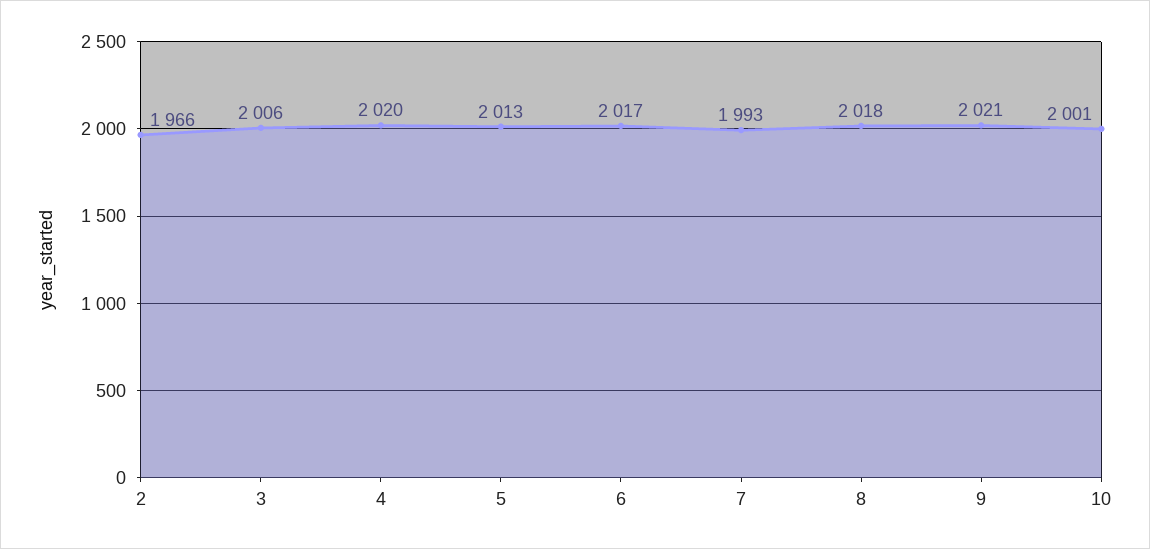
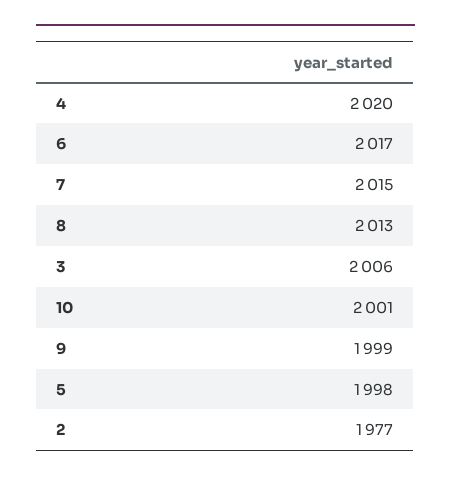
2: 1966 -> 1977
5: 2013 -> 1998
7: 1993 -> 2015
8: 2018 -> 2013
9: 2021 -> 1999

